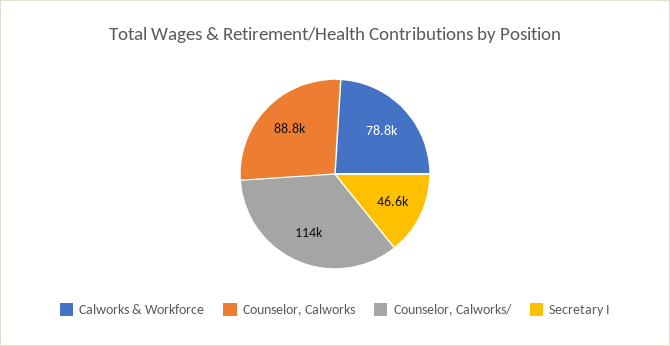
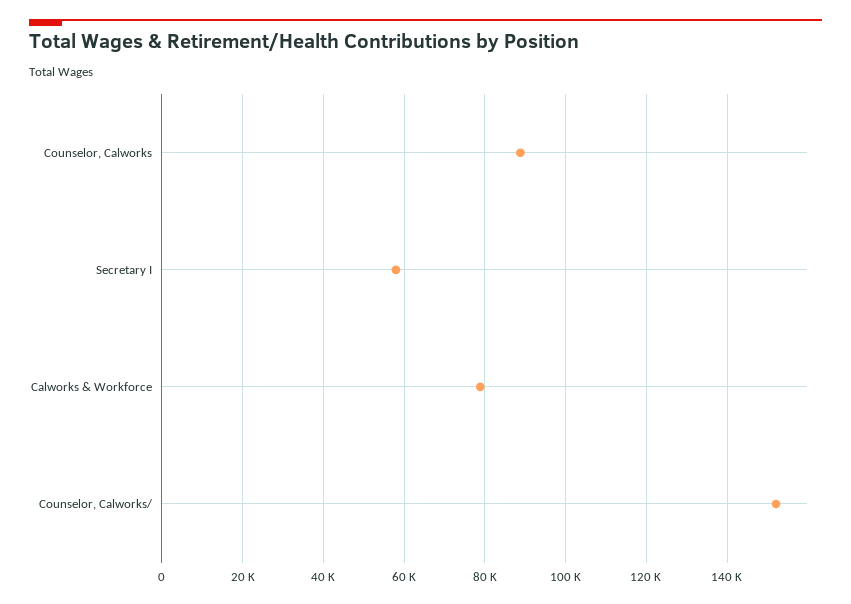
Counselor, Calworks/: 114000 -> 152000
Secretary I: 46600 -> 58000

